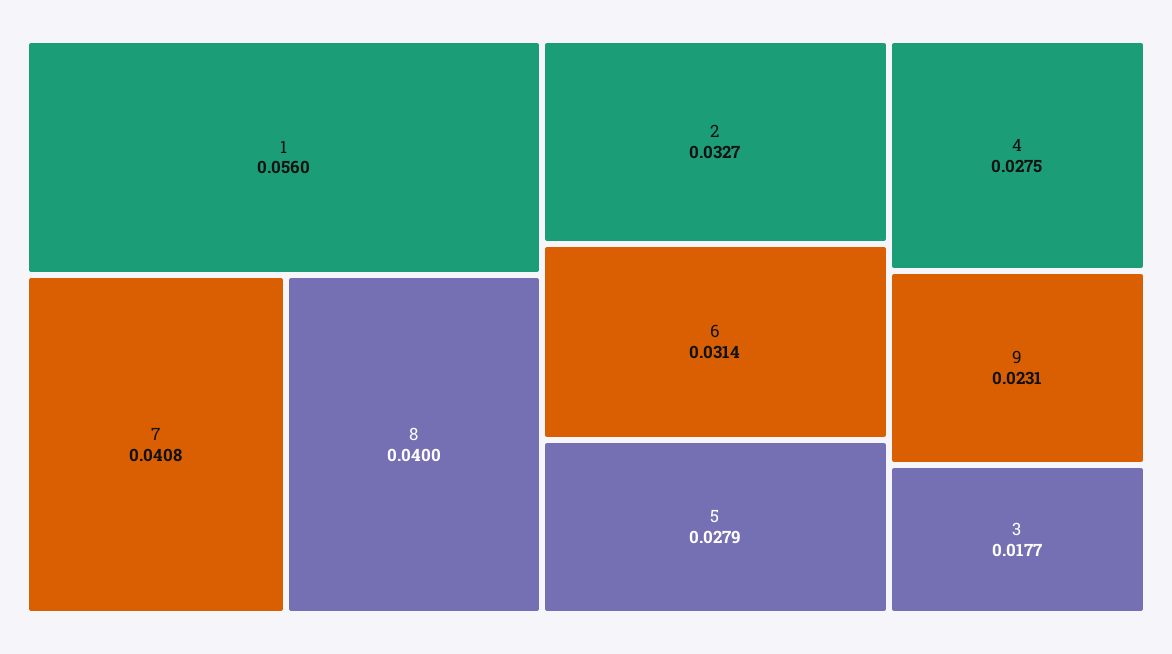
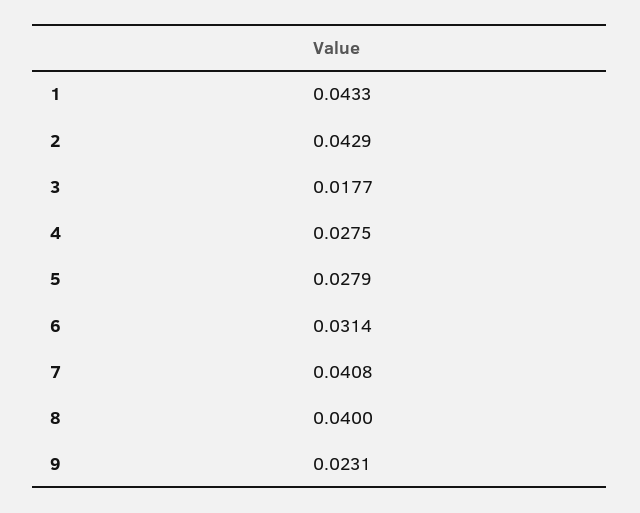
1: 0.056 -> 0.0433
2: 0.0327 -> 0.0429

